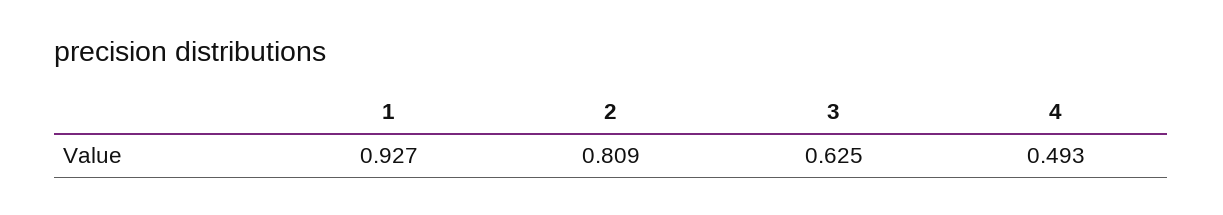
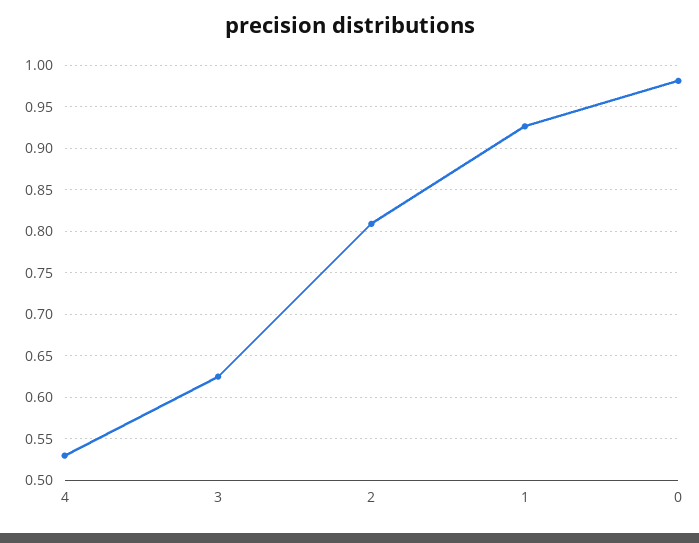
4: 0.493 -> 0.53
0: none -> 0.98

